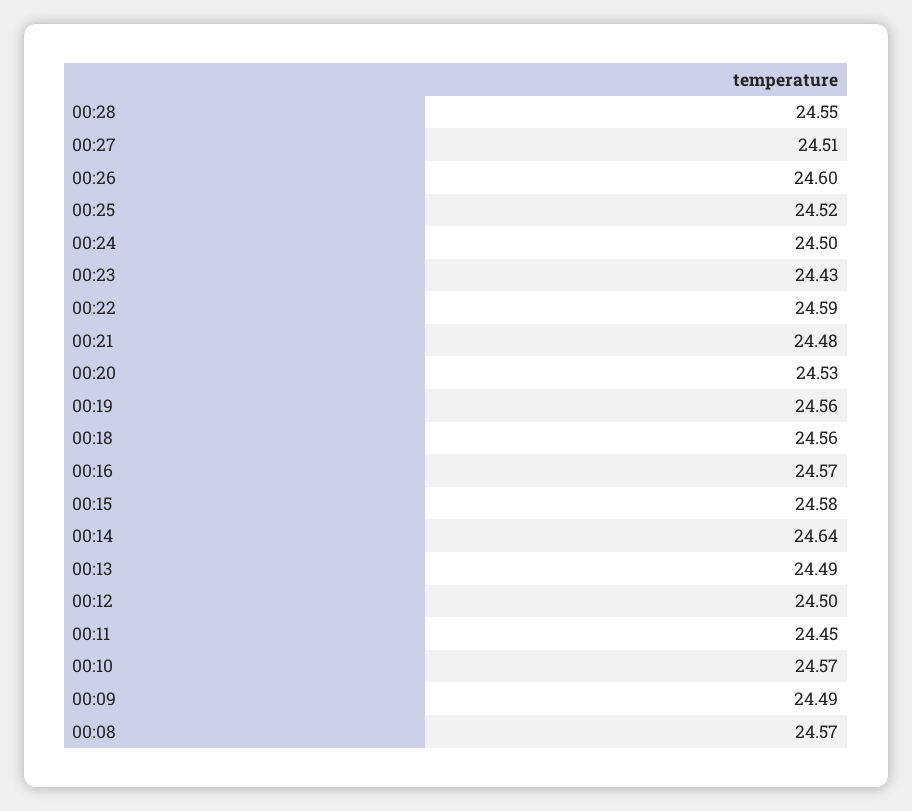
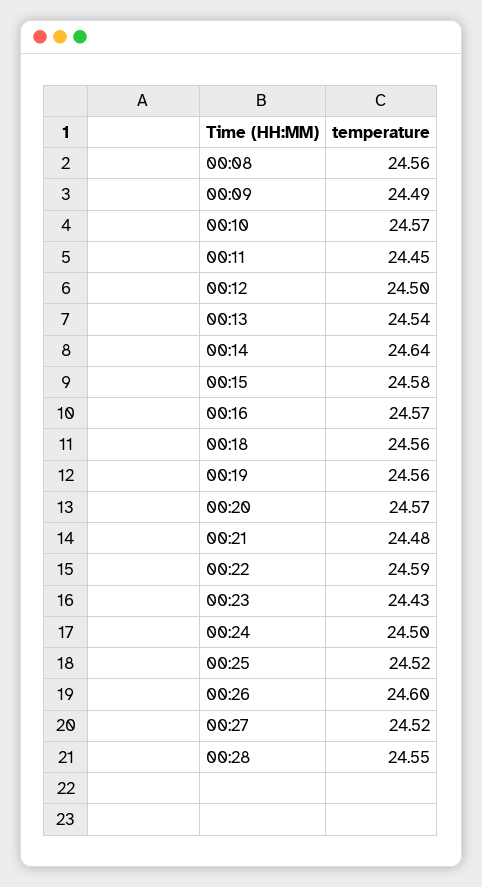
00:27: 24.51 -> 24.52
00:20: 24.53 -> 24.57
00:13: 24.49 -> 24.54
00:08: 24.57 -> 24.56

